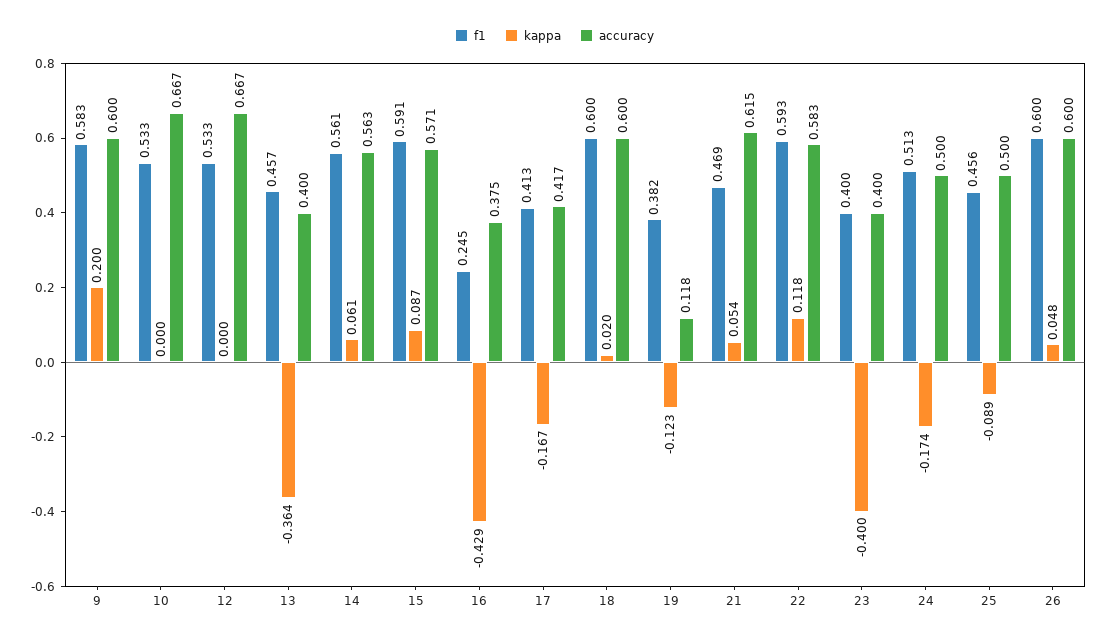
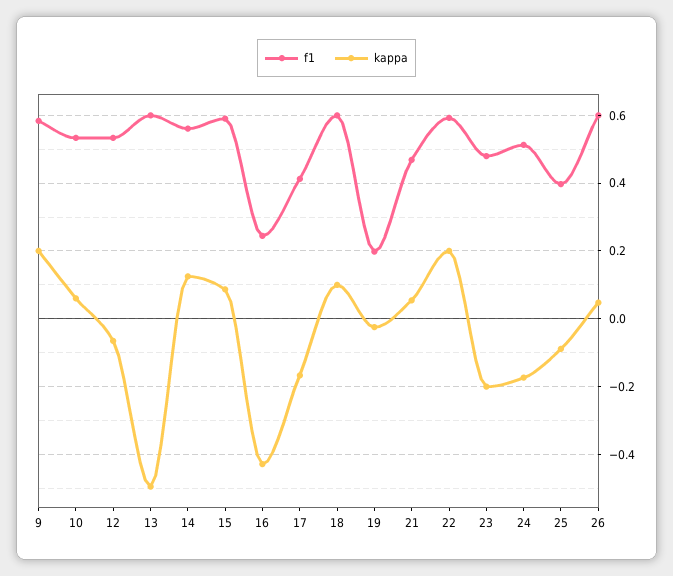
accuracy, 9: 0.6 -> none
kappa, 10: 0 -> 0.06
accuracy, 10: 0.667 -> none
kappa, 12: 0 -> -0.06
accuracy, 12: 0.667 -> none
f1, 13: 0.457 -> 0.6
kappa, 13: -0.364 -> -0.5
accuracy, 13: 0.4 -> none
kappa, 14: 0.061 -> 0.12
accuracy, 14: 0.563 -> none
accuracy, 15: 0.571 -> none
accuracy, 16: 0.375 -> none
accuracy, 17: 0.417 -> none
kappa, 18: 0.02 -> 0.1
accuracy, 18: 0.6 -> none
f1, 19: 0.382 -> 0.2
kappa, 19: -0.123 -> -0.02
accuracy, 19: 0.118 -> none
accuracy, 21: 0.615 -> none
kappa, 22: 0.118 -> 0.2
accuracy, 22: 0.583 -> none
f1, 23: 0.4 -> 0.48
kappa, 23: -0.4 -> -0.2
accuracy, 23: 0.4 -> none
accuracy, 24: 0.5 -> none
f1, 25: 0.456 -> 0.4
accuracy, 25: 0.5 -> none
accuracy, 26: 0.6 -> none

